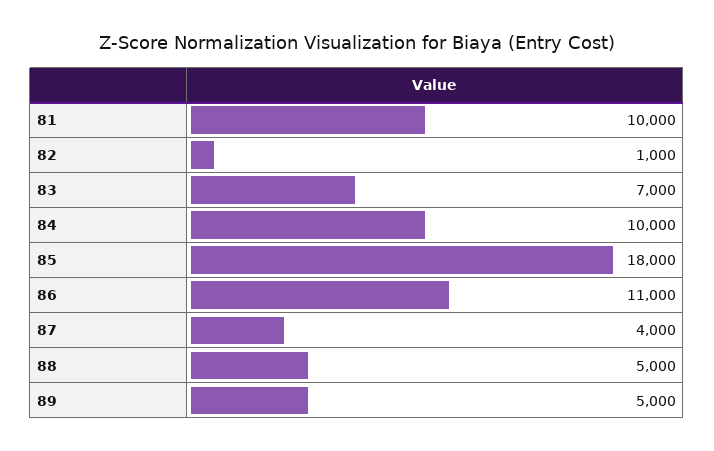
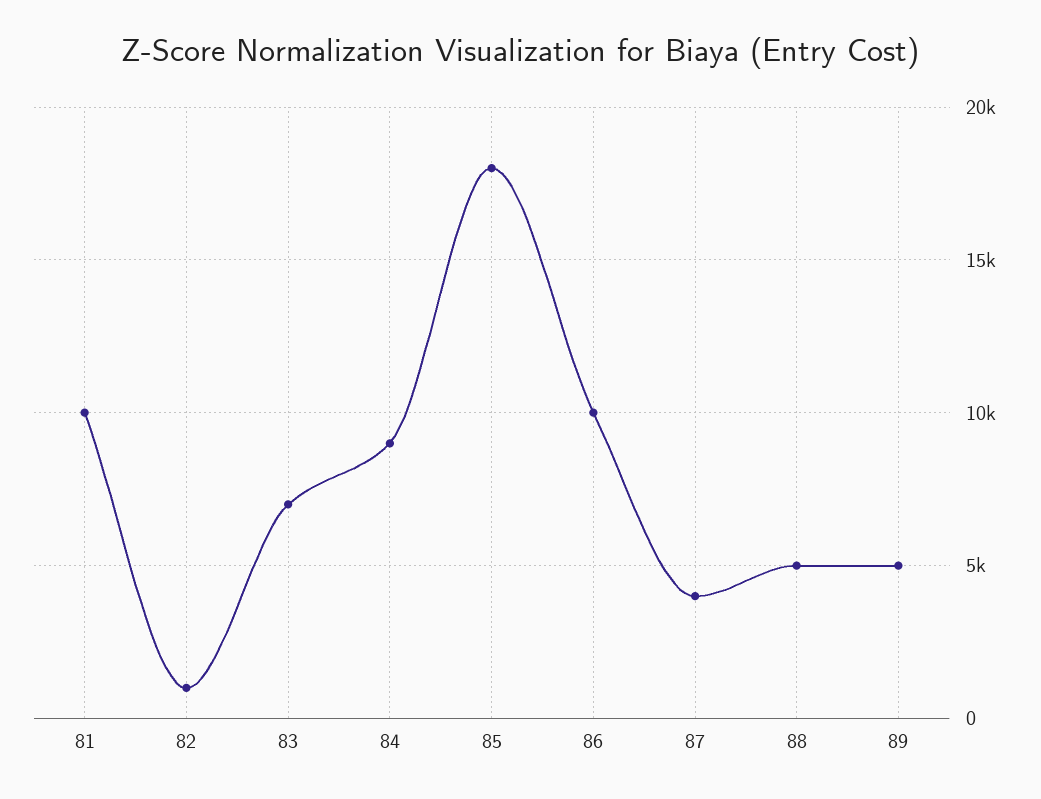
84: 10000 -> 9000
86: 11000 -> 10000

